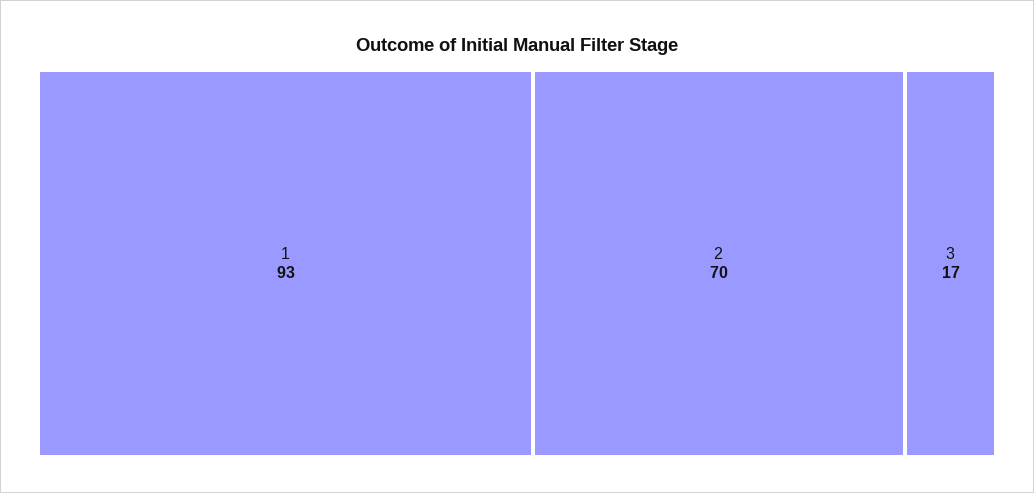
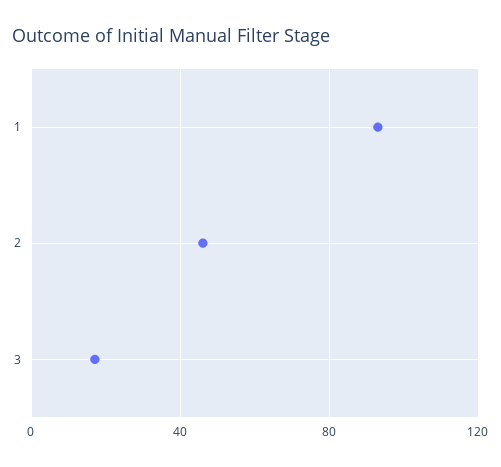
2: 70 -> 45

